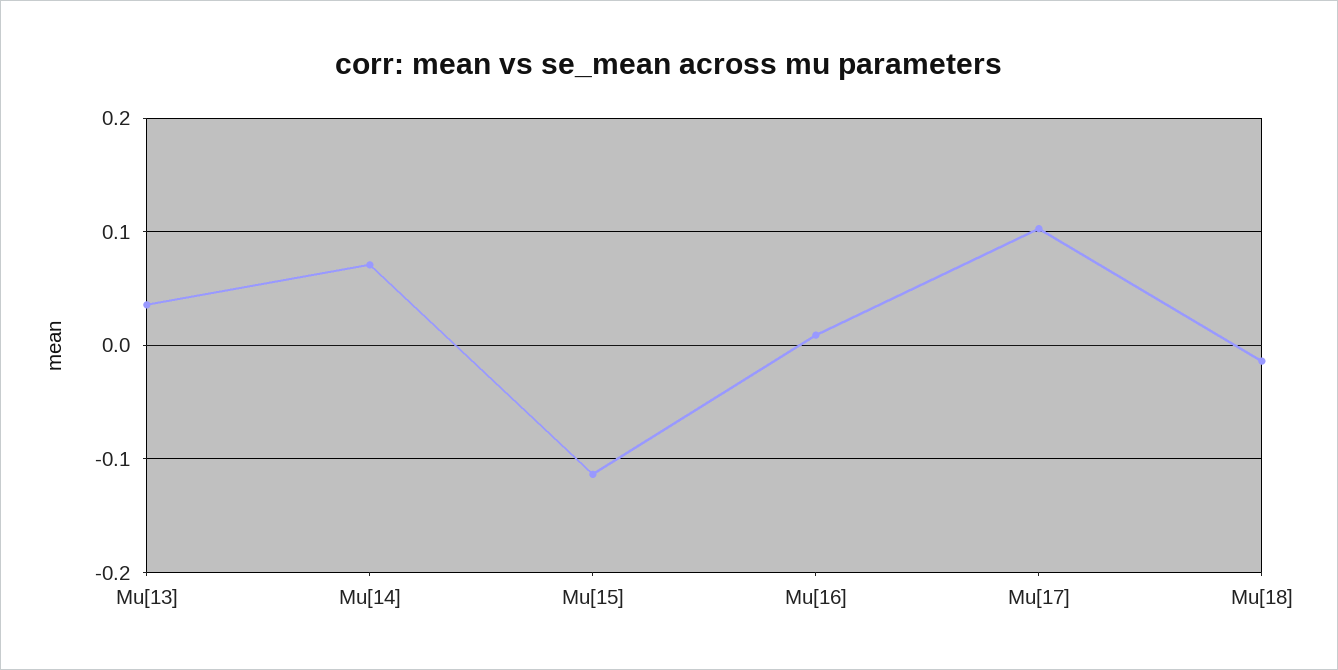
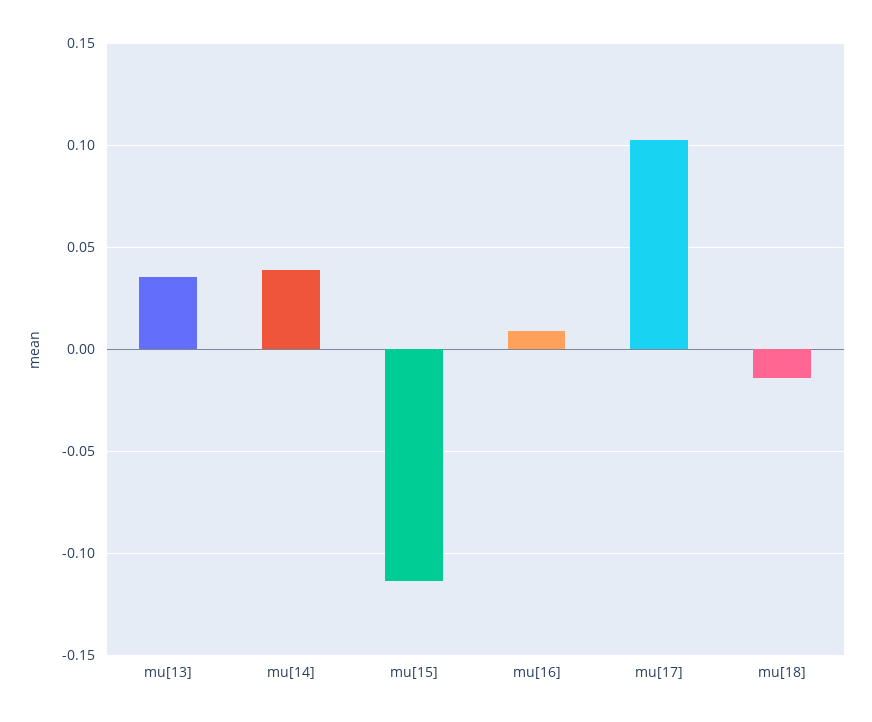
Mu[14]: 0.07 -> 0.04

